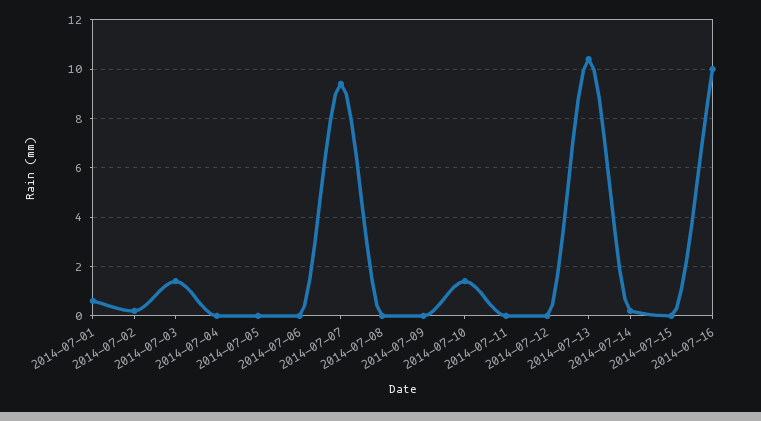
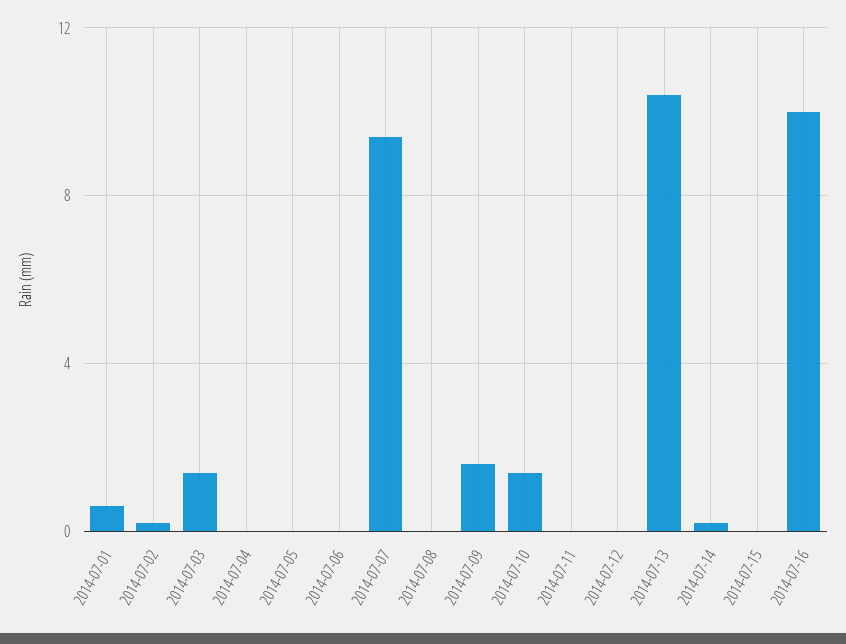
2014-07-09: 0 -> 1.5

